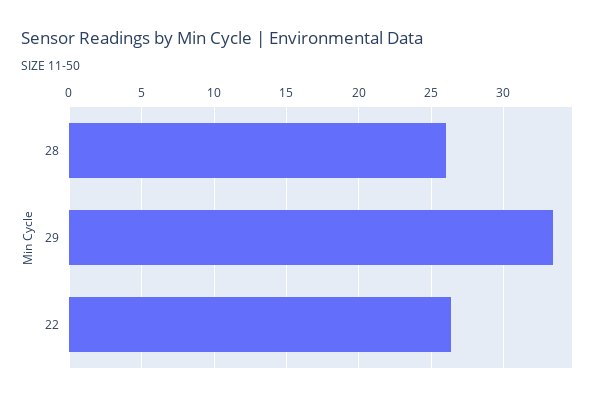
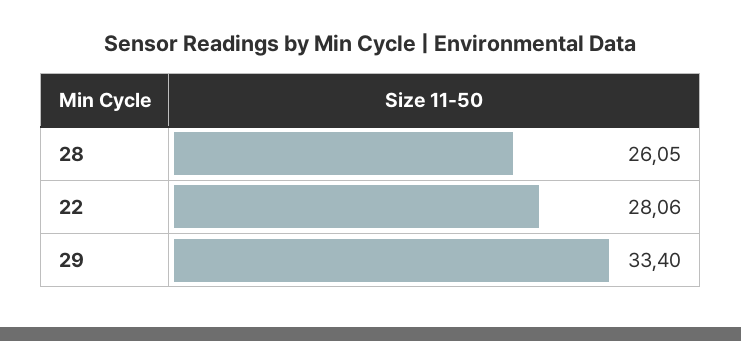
22: 26.5 -> 28.06

